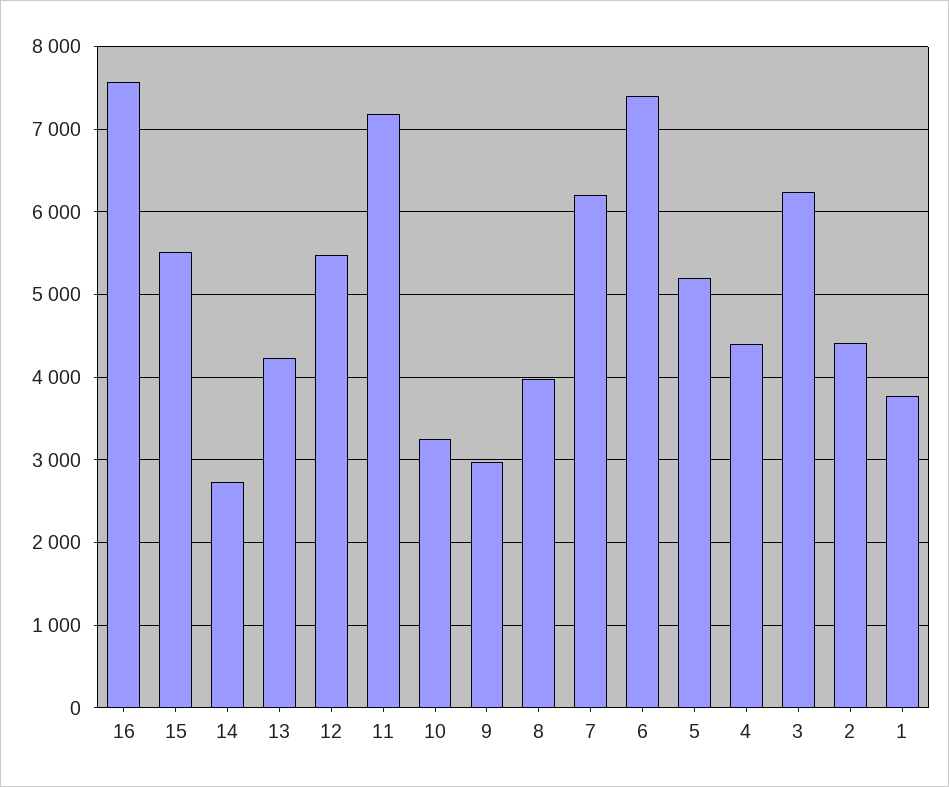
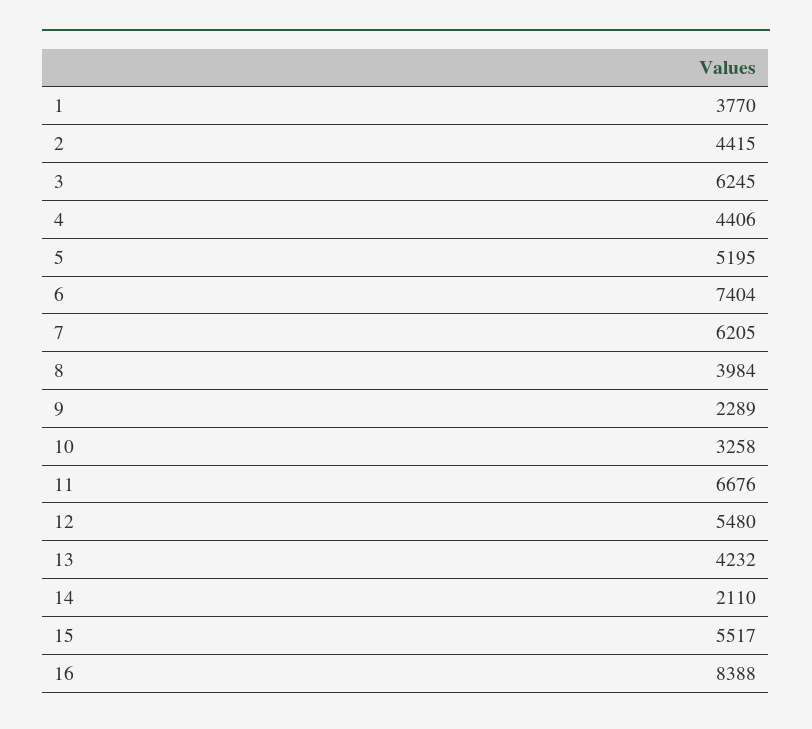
16: 7600 -> 8388
14: 2700 -> 2110
11: 7200 -> 6676
9: 3000 -> 2289

